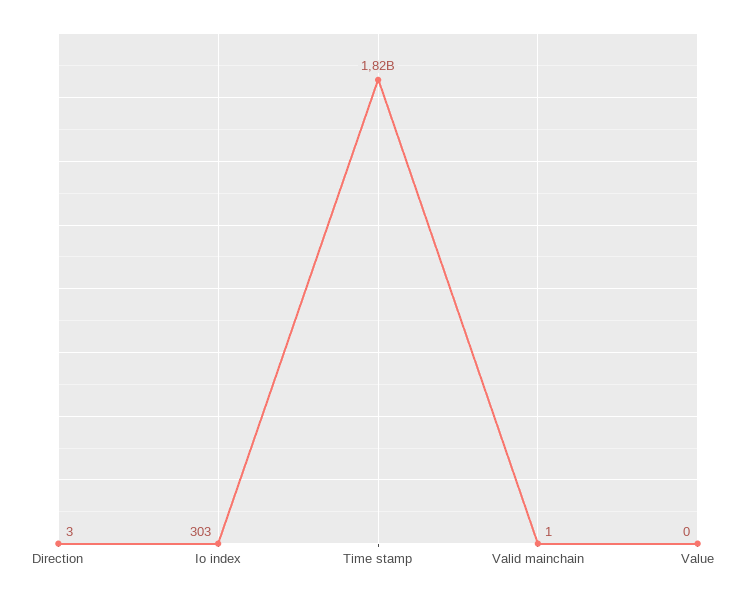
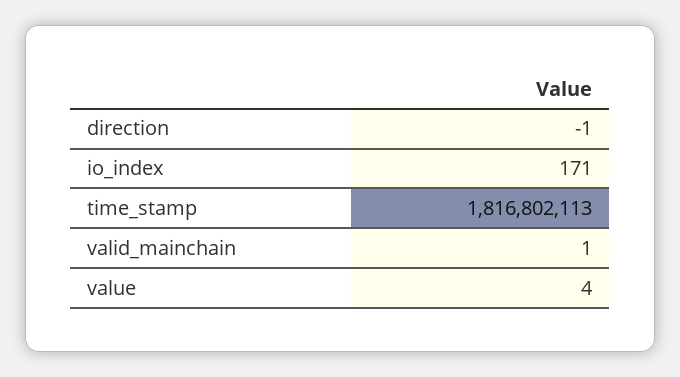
Direction: 3 -> -1
Io index: 303 -> 171
Value: 0 -> 4

